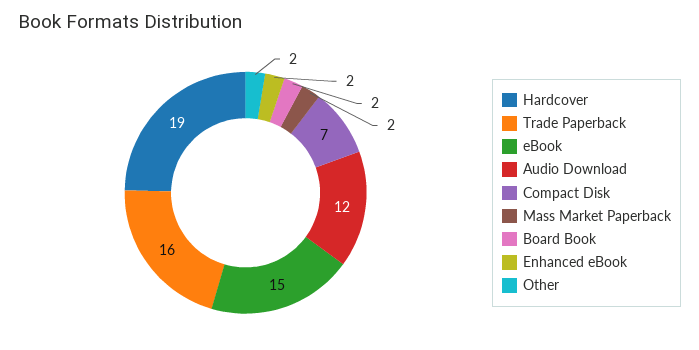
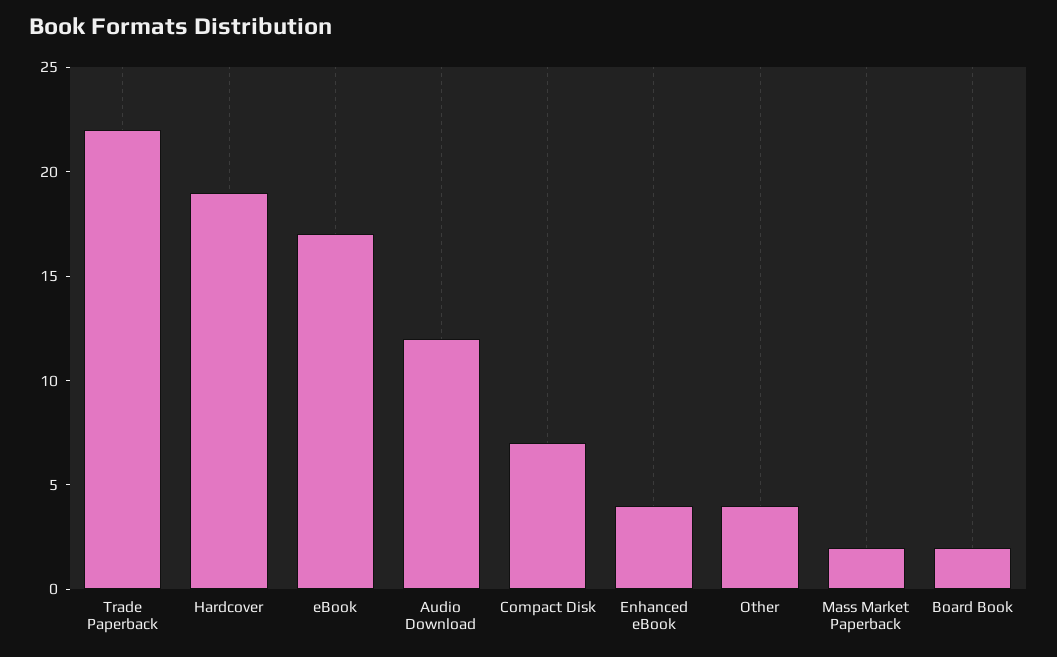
Trade Paperback: 16 -> 22
eBook: 15 -> 17
Enhanced eBook: 2 -> 4
Other: 2 -> 4

